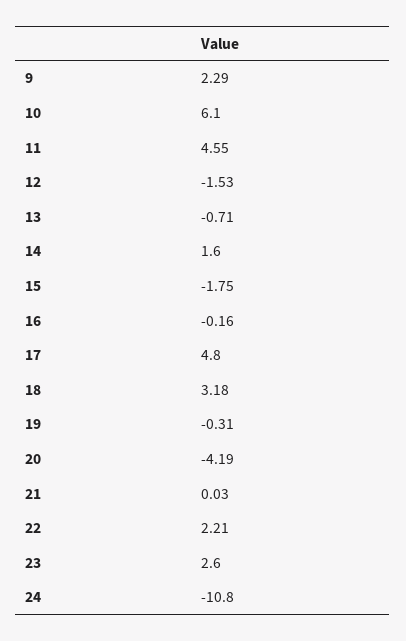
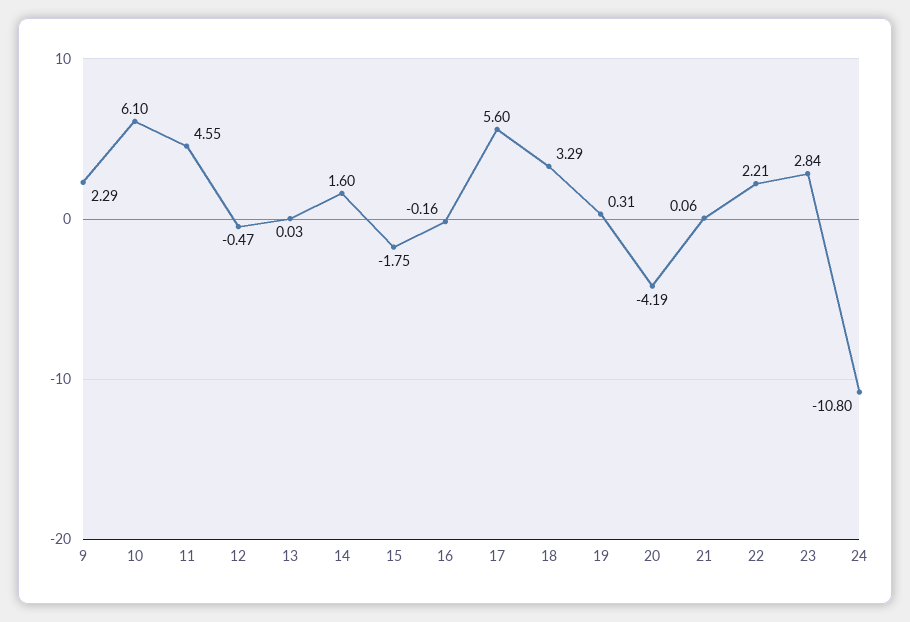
12: -1.53 -> -0.47
13: -0.71 -> 0.03
17: 4.8 -> 5.6
18: 3.18 -> 3.29
19: -0.31 -> 0.31
21: 0.03 -> 0.06
23: 2.6 -> 2.84

